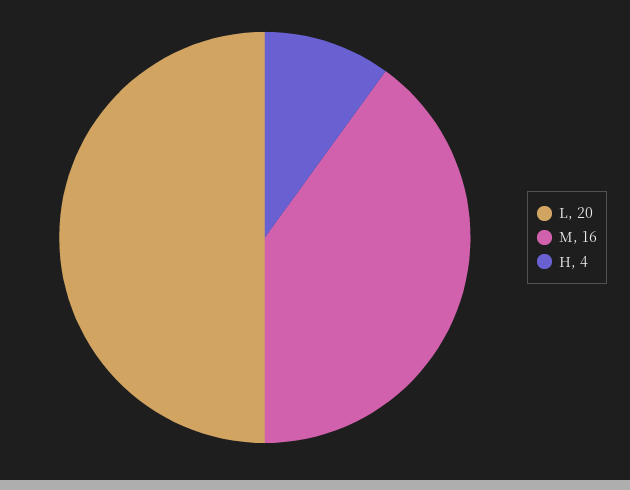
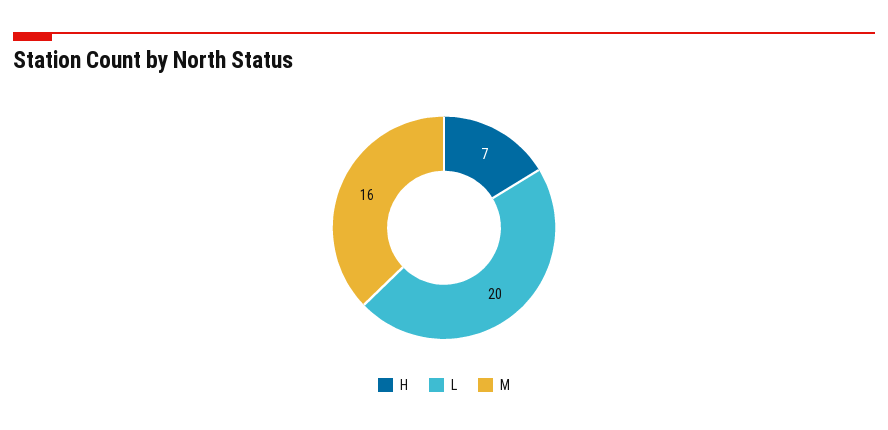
H: 4 -> 7

